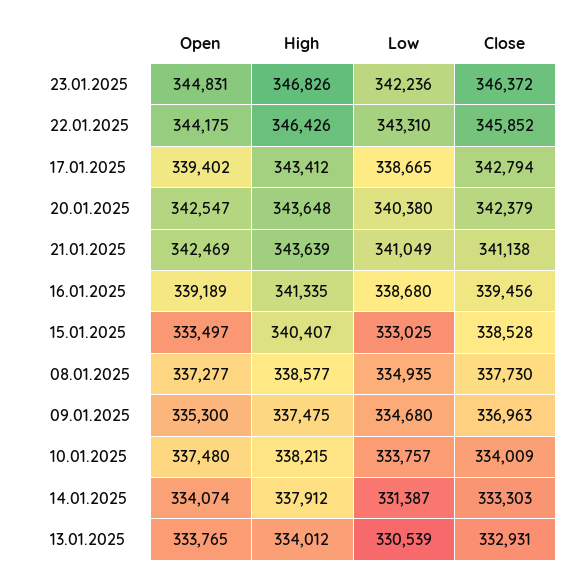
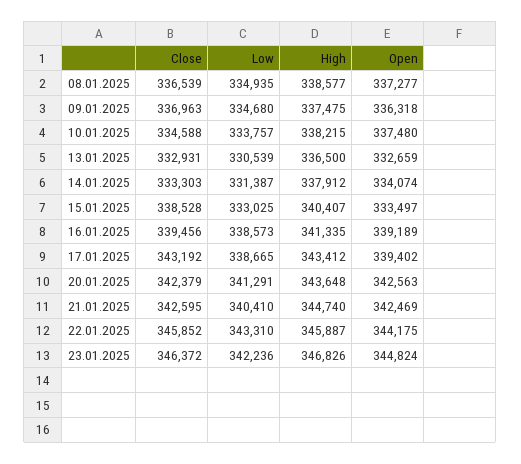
Open, 23.01.2025: 344831 -> 344824
High, 22.01.2025: 346426 -> 345887
Close, 17.01.2025: 342794 -> 343192
Open, 20.01.2025: 342547 -> 342563
Low, 20.01.2025: 340380 -> 341291
High, 21.01.2025: 343639 -> 344740
Low, 21.01.2025: 341049 -> 340410
Close, 21.01.2025: 341138 -> 342595
Low, 16.01.2025: 338680 -> 338573
Close, 08.01.2025: 337730 -> 336539
Open, 09.01.2025: 335300 -> 336318
Close, 10.01.2025: 334009 -> 334588
Open, 13.01.2025: 333765 -> 332659
High, 13.01.2025: 334012 -> 336500

